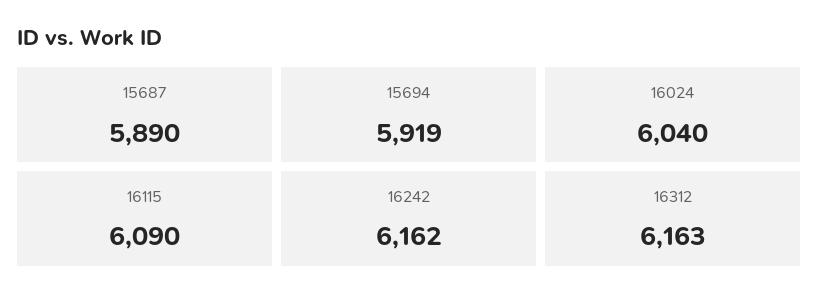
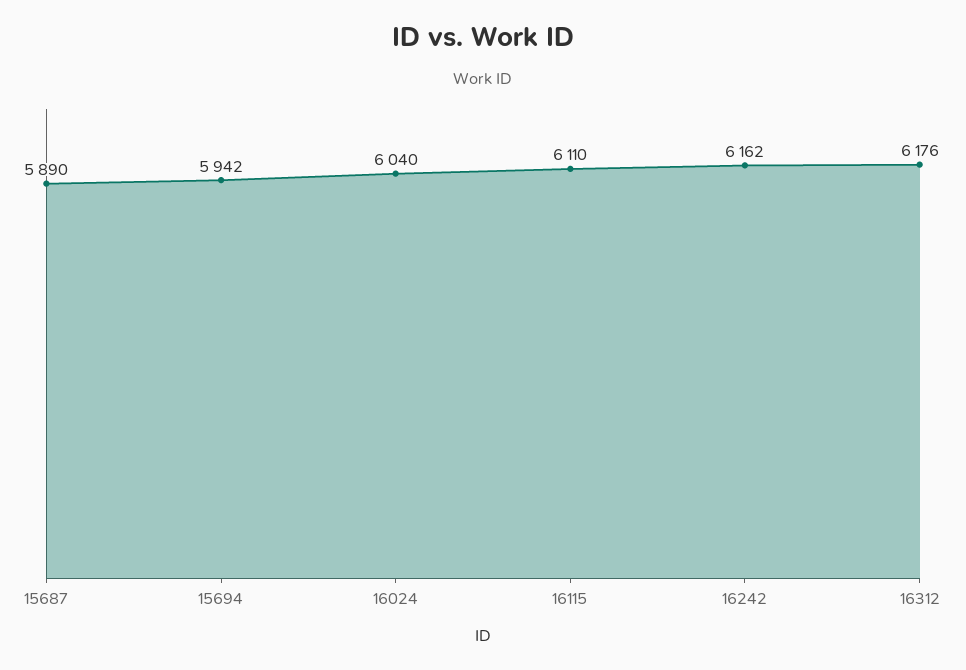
15694: 5919 -> 5942
16115: 6090 -> 6110
16312: 6163 -> 6176

